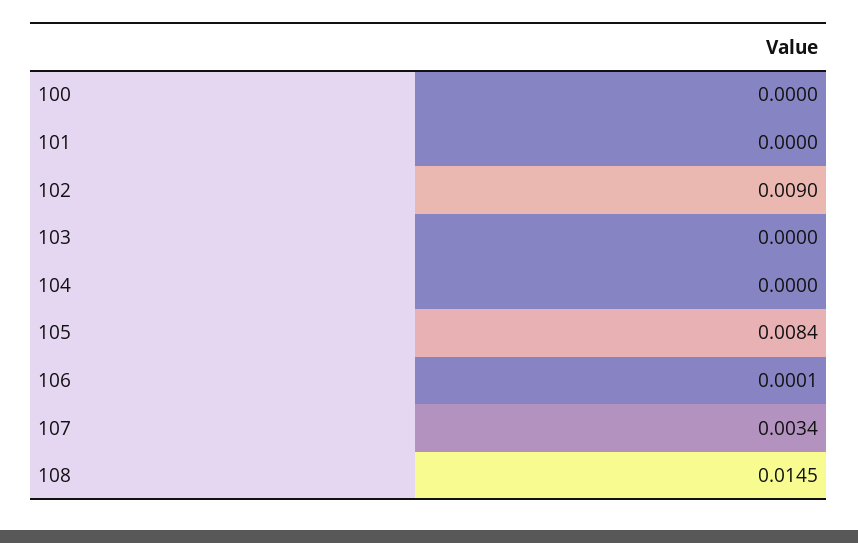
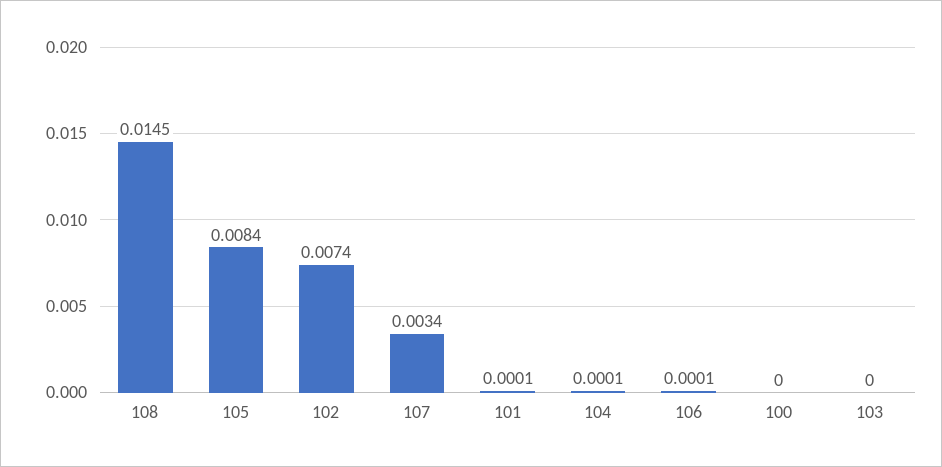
101: 0 -> 0.0001
102: 0.009 -> 0.0074
104: 0 -> 0.0001

